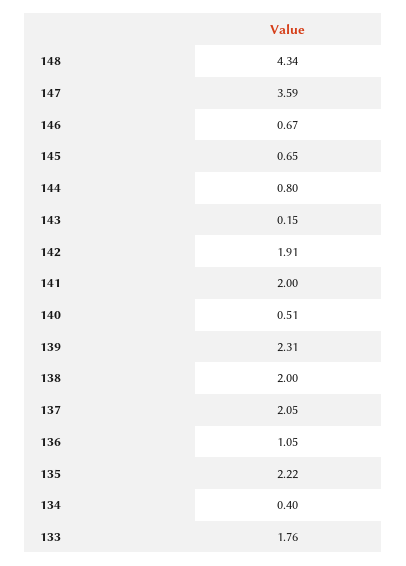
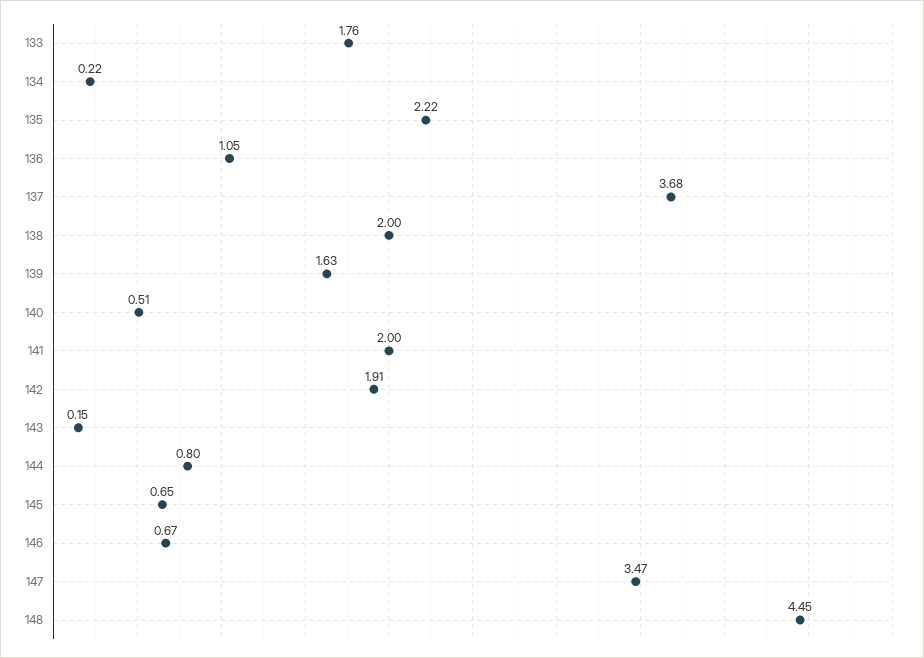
148: 4.34 -> 4.45
147: 3.59 -> 3.47
139: 2.31 -> 1.63
137: 2.05 -> 3.68
134: 0.4 -> 0.22

